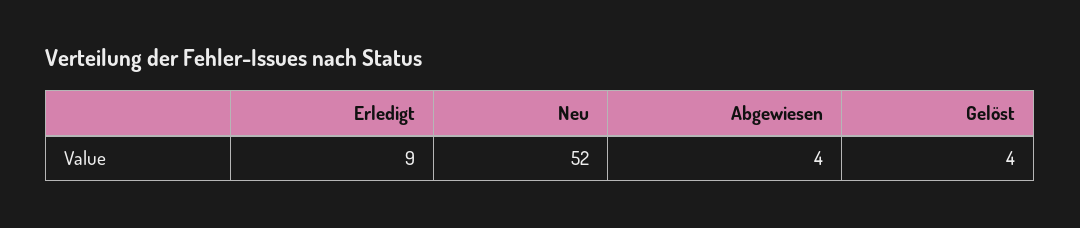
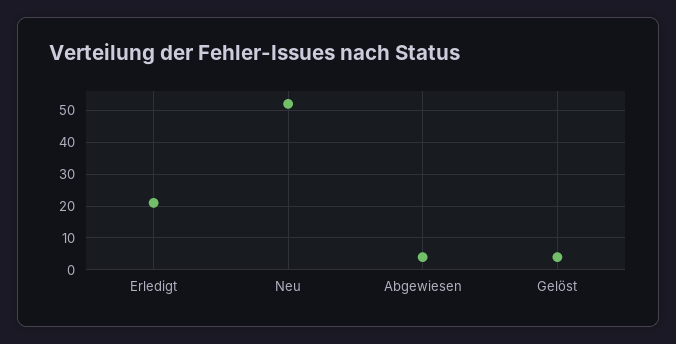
Erledigt: 9 -> 20

